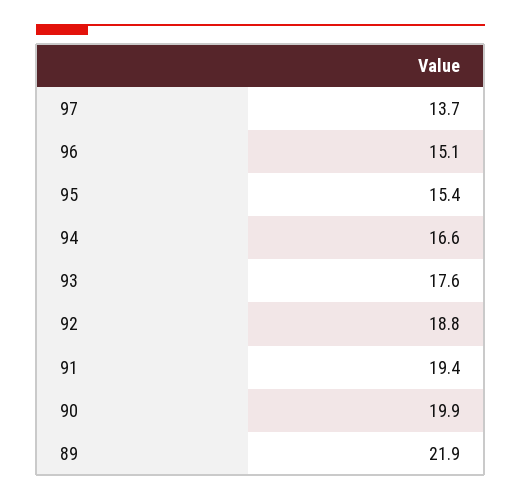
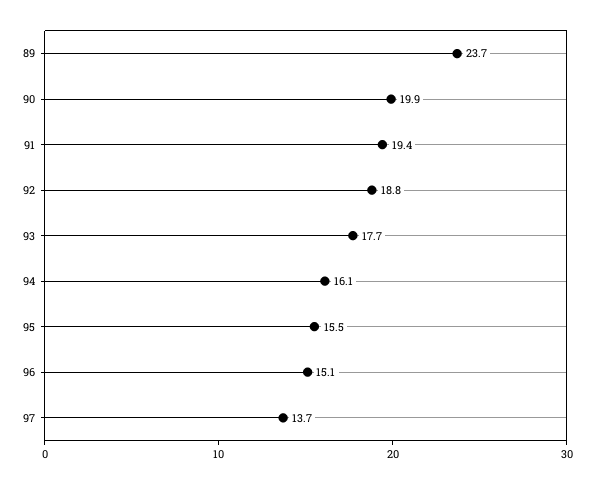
95: 15.4 -> 15.5
94: 16.6 -> 16.1
93: 17.6 -> 17.7
89: 21.9 -> 23.7

